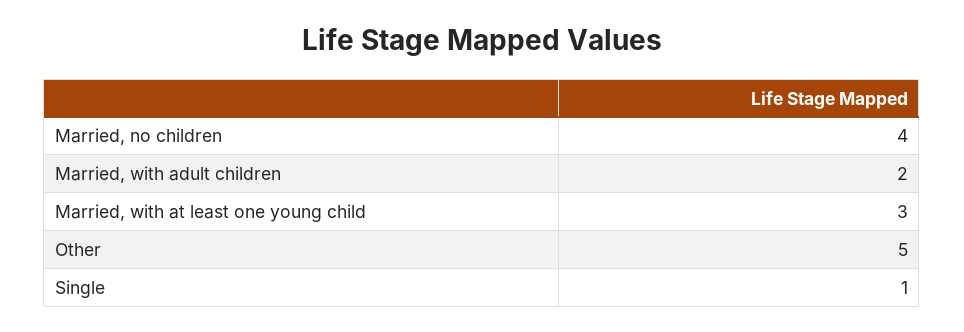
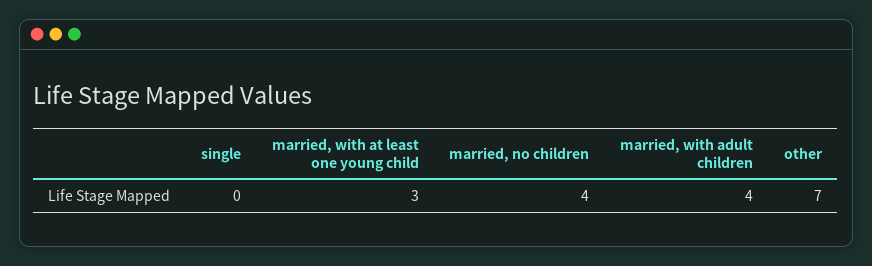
Married, with adult children: 2 -> 4
Other: 5 -> 7
Single: 1 -> 0

